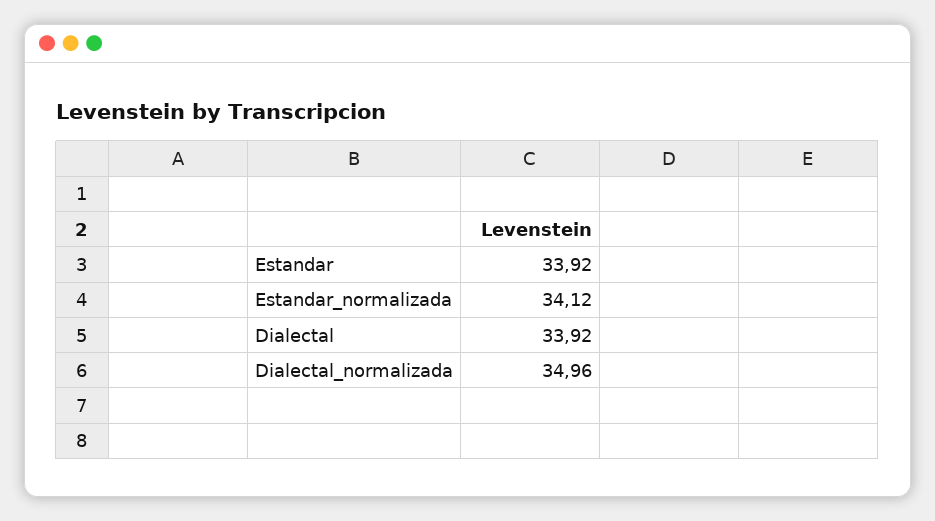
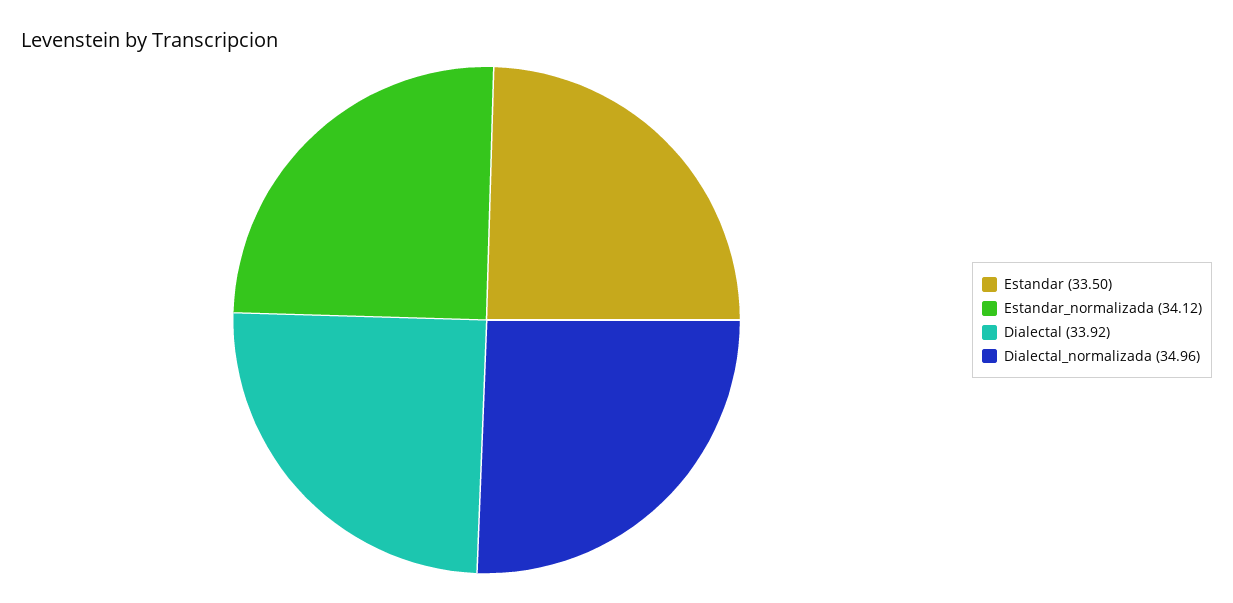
Estandar: 33.92 -> 33.5

